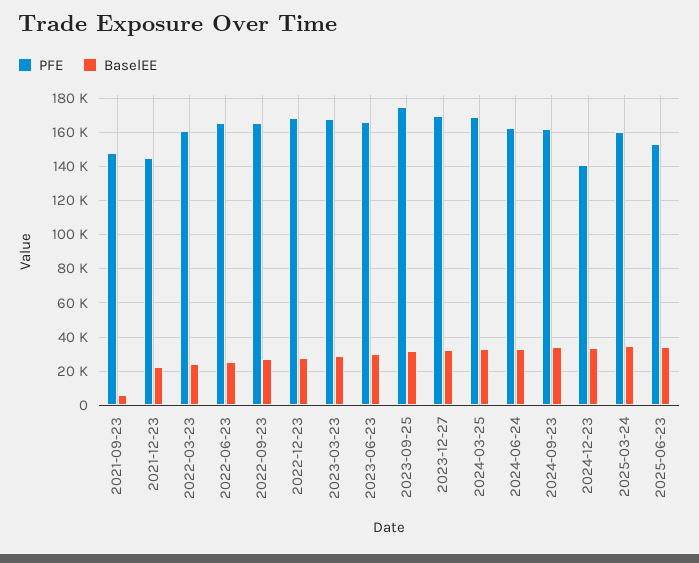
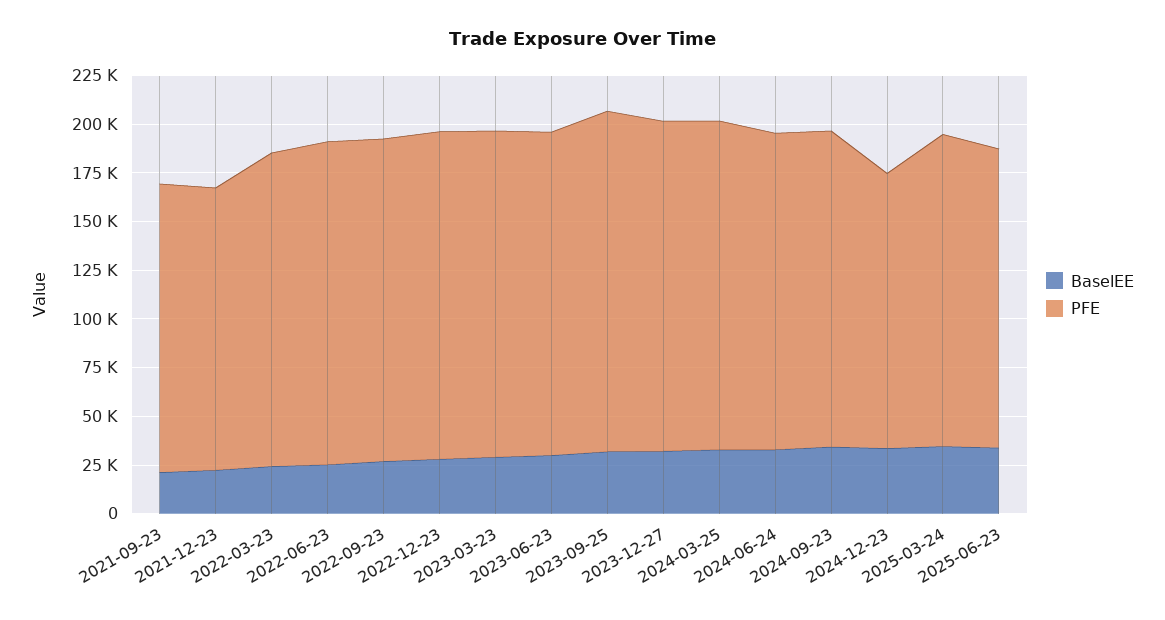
BaselEE, 2021-09-23: 5000 -> 20000

